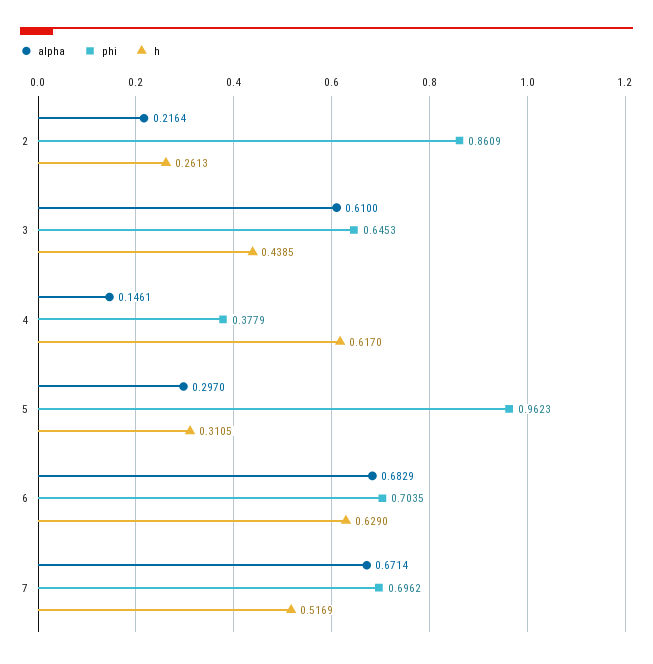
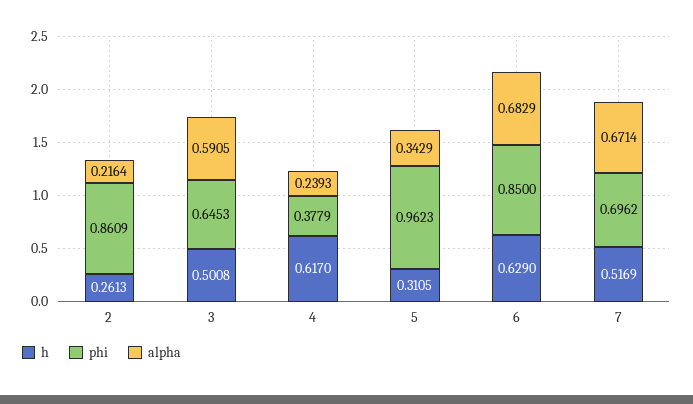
alpha, 3: 0.61 -> 0.5905
h, 3: 0.4385 -> 0.5008
alpha, 4: 0.1461 -> 0.2393
alpha, 5: 0.297 -> 0.3429
phi, 6: 0.7035 -> 0.85

